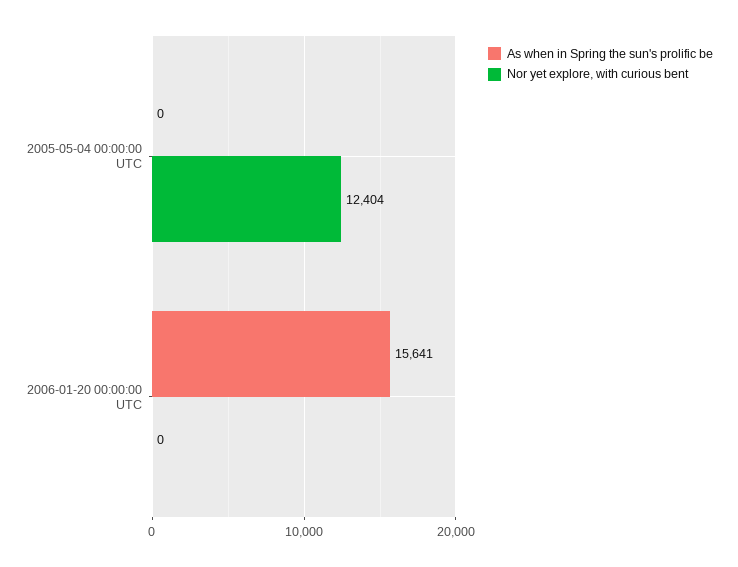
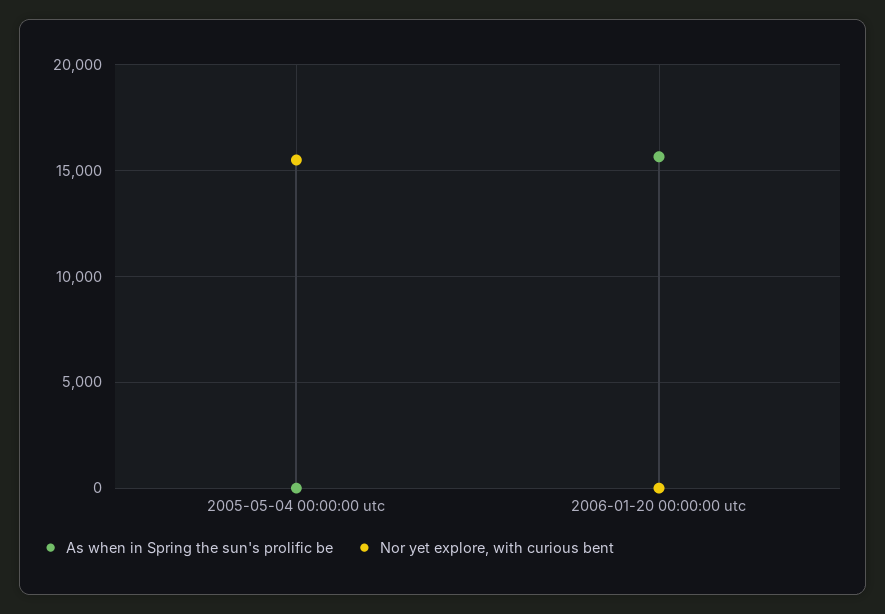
Nor yet explore, with curious bent, 2005-05-04 00:00:00 UTC: 12404 -> 15500

